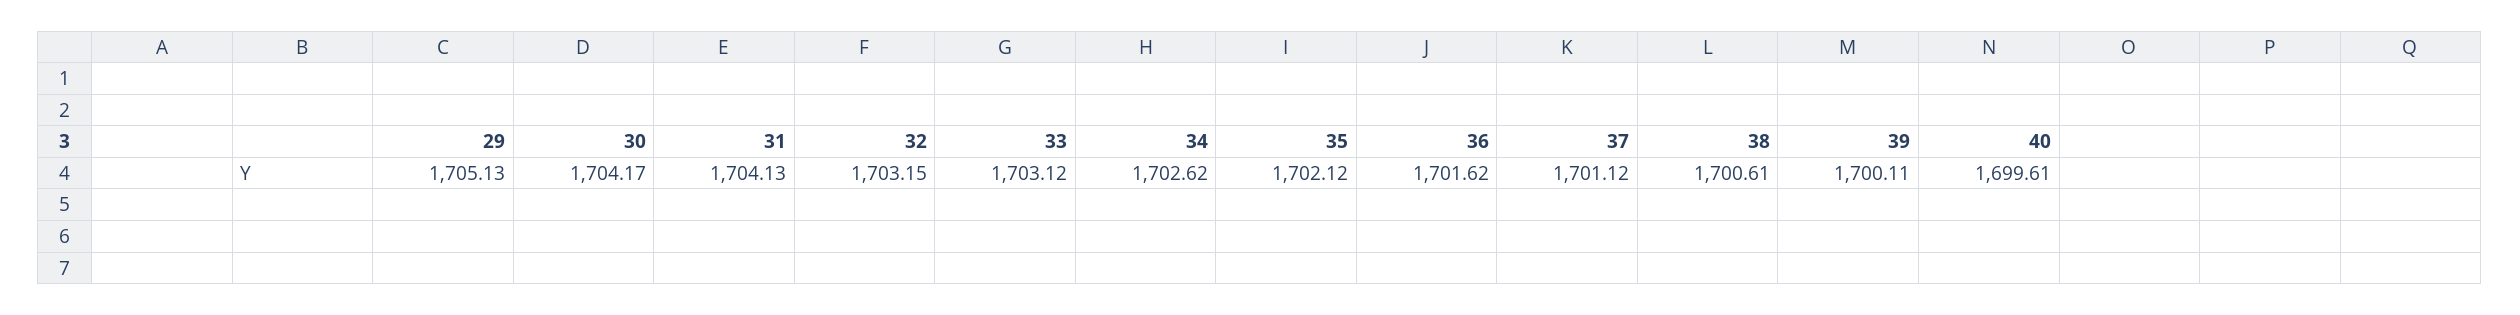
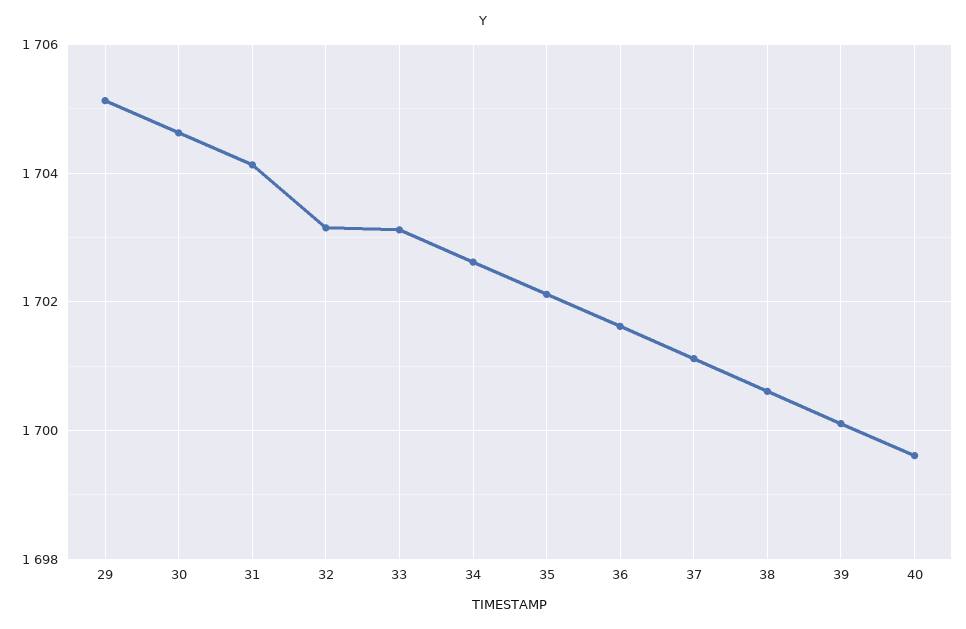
30: 1704.17 -> 1704.6

